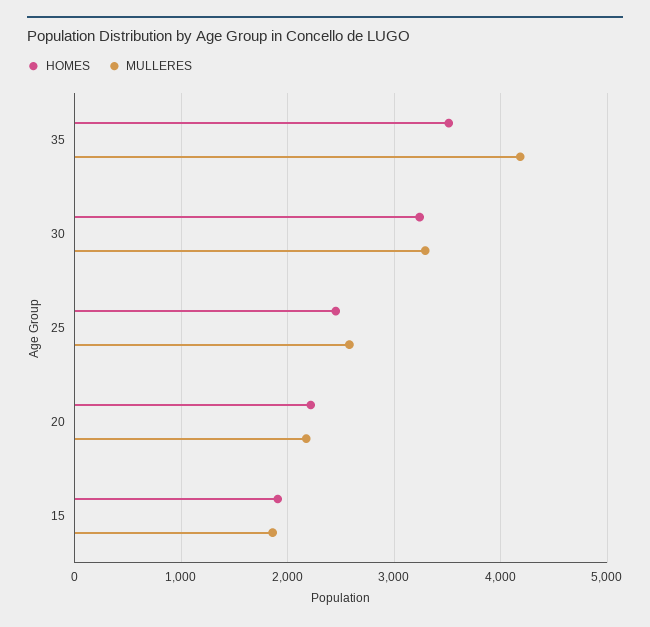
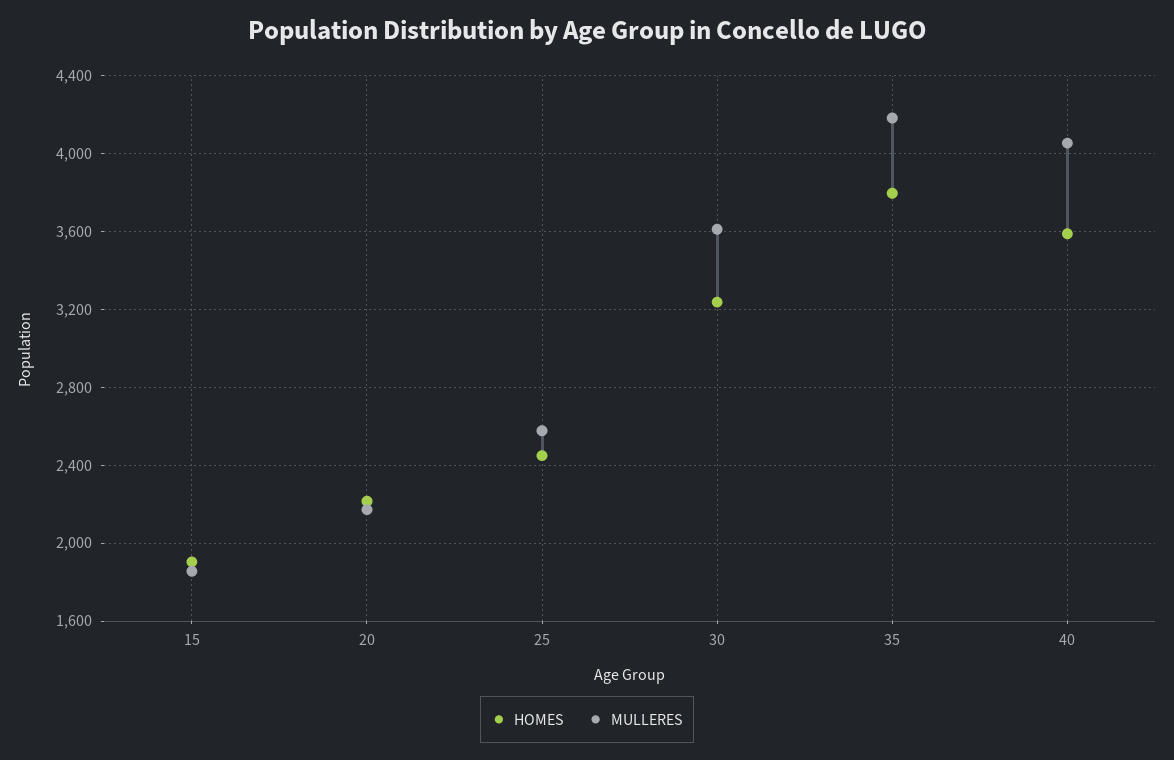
HOMES, 35: 3500 -> 3800
MULLERES, 30: 3300 -> 3600
HOMES, 40: none -> 3600
MULLERES, 40: none -> 4050

